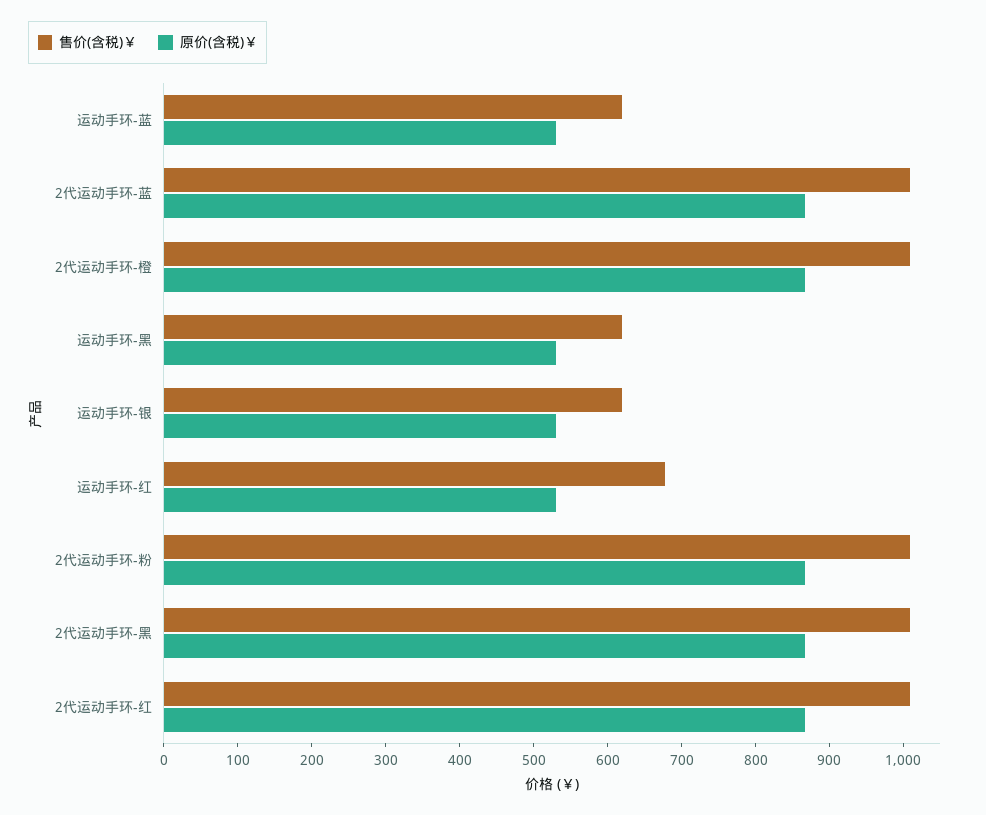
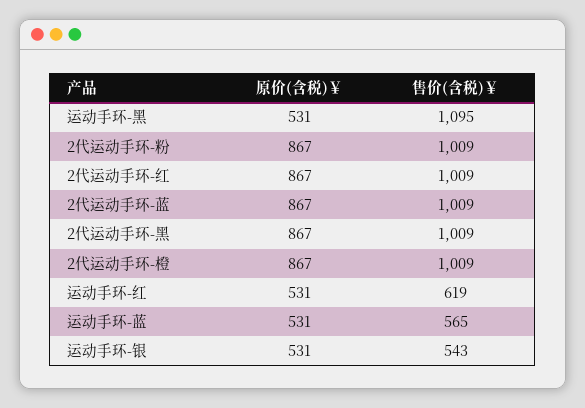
售价(含税)￥, 运动手环-蓝: 620 -> 565
售价(含税)￥, 运动手环-黑: 620 -> 1095
售价(含税)￥, 运动手环-银: 620 -> 543
售价(含税)￥, 运动手环-红: 680 -> 619

